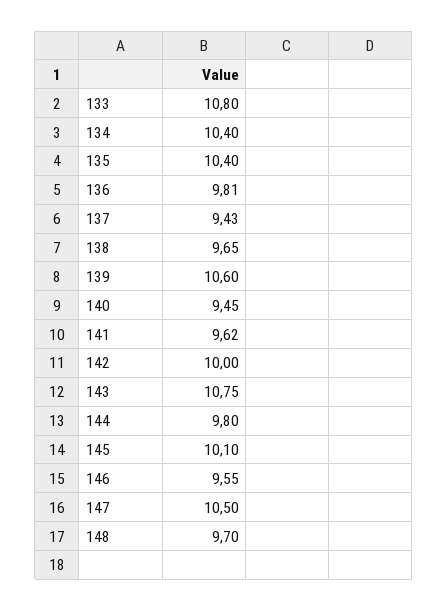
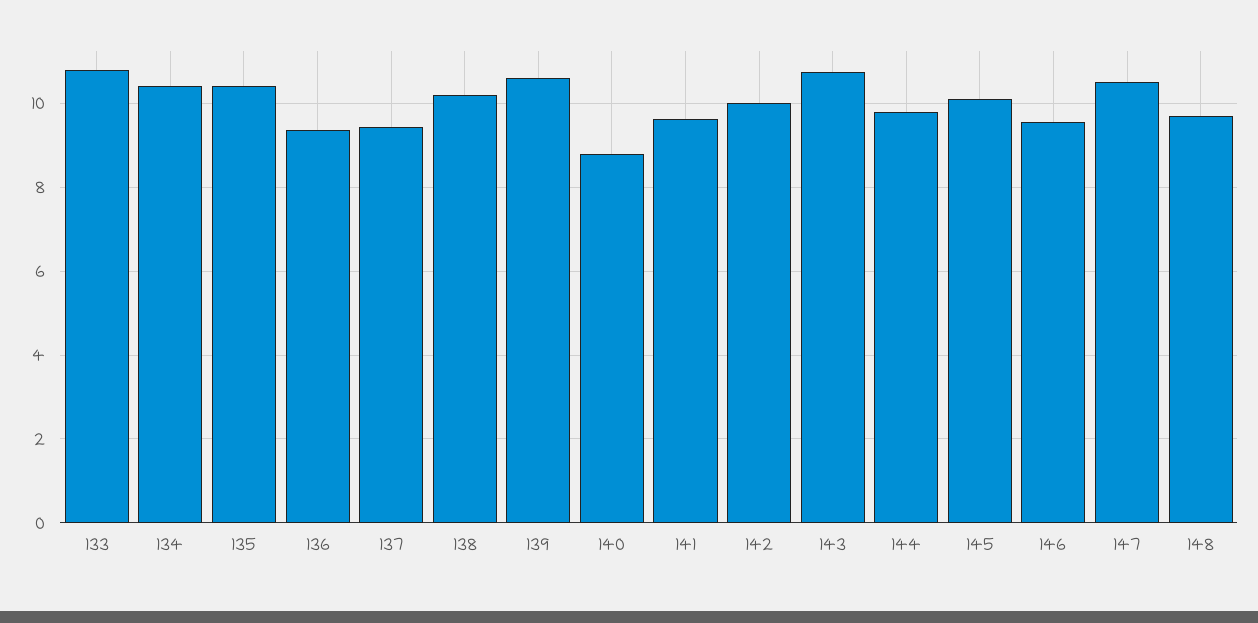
136: 9.81 -> 9.4
138: 9.65 -> 10.2
140: 9.45 -> 8.8

